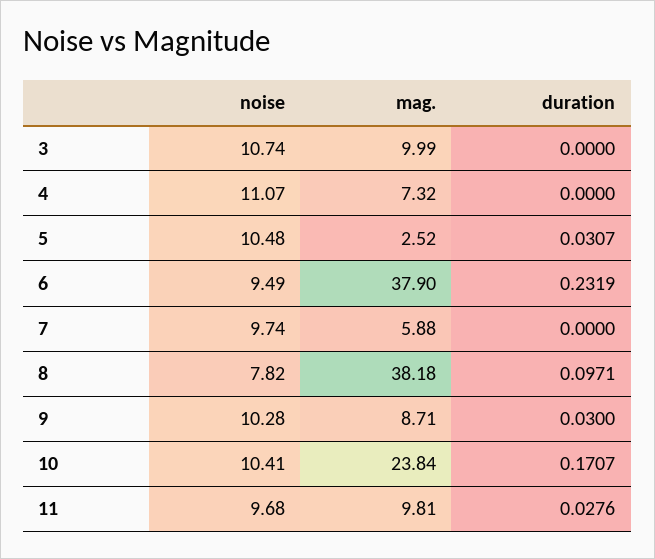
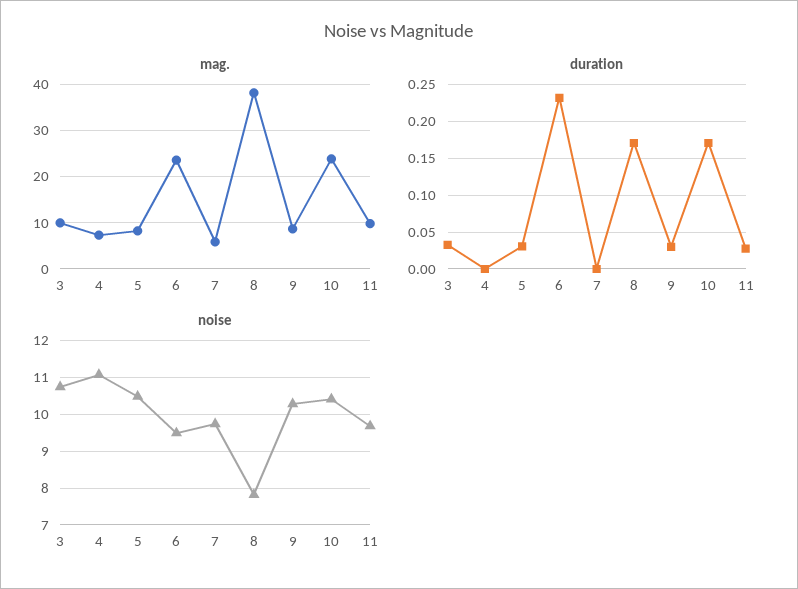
duration, 3: 0 -> 0.03
mag., 5: 2.52 -> 8
mag., 6: 37.9 -> 24
duration, 8: 0.0971 -> 0.17

